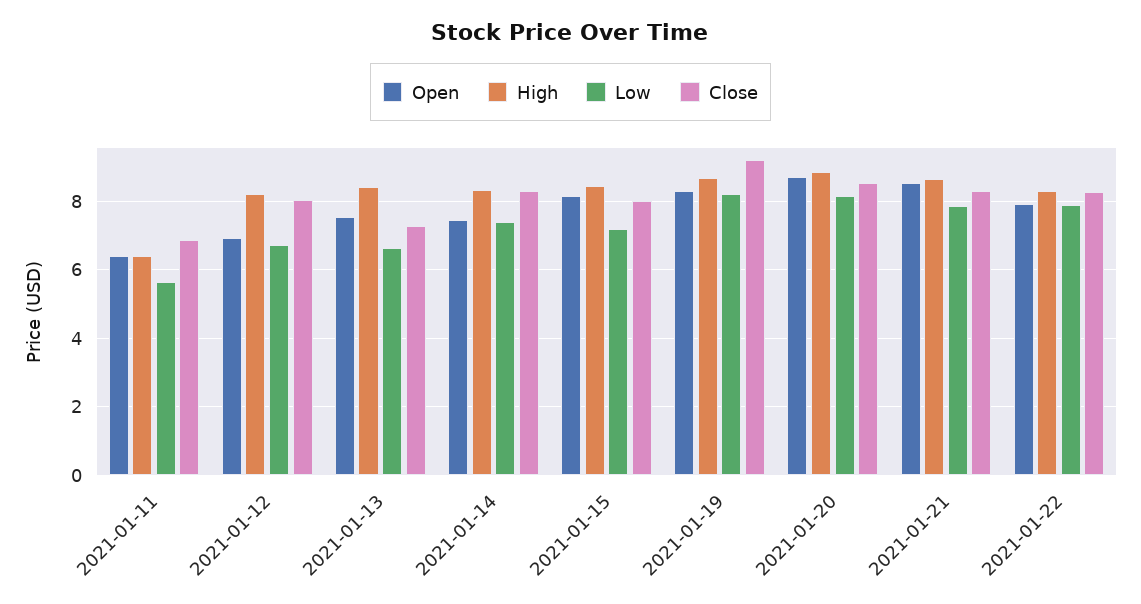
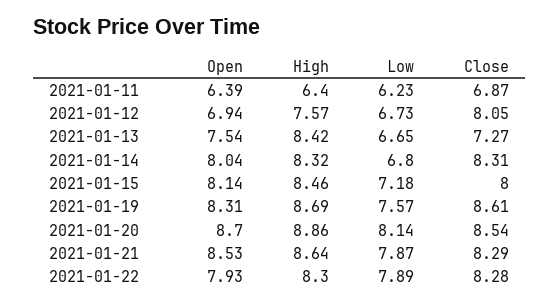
Low, 2021-01-11: 5.6 -> 6.23
High, 2021-01-12: 8.2 -> 7.57
Open, 2021-01-14: 7.4 -> 8.04
Low, 2021-01-14: 7.4 -> 6.8
Low, 2021-01-19: 8.2 -> 7.57
Close, 2021-01-19: 9.2 -> 8.61

